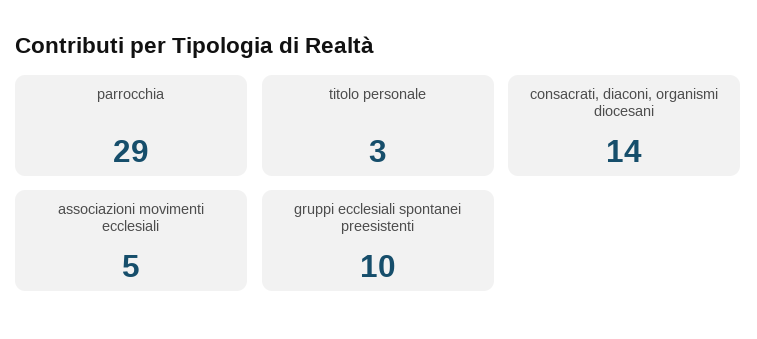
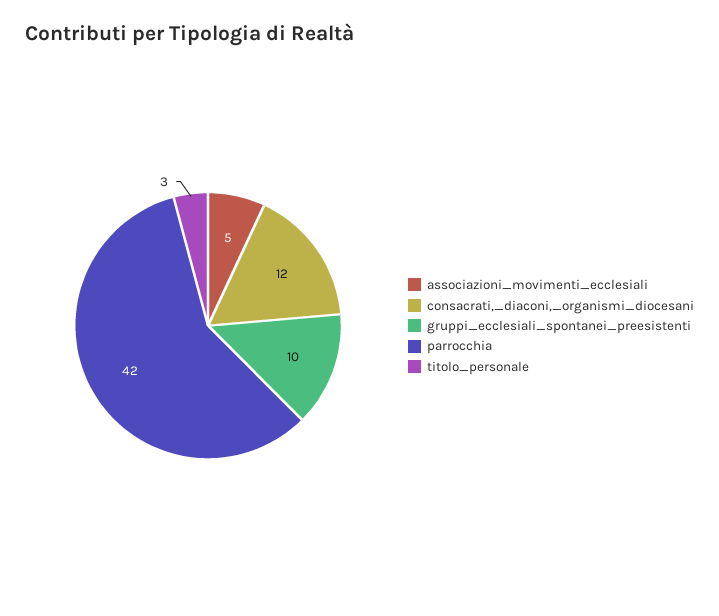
parrocchia: 29 -> 42
consacrati, diaconi, organismi diocesani: 14 -> 12

